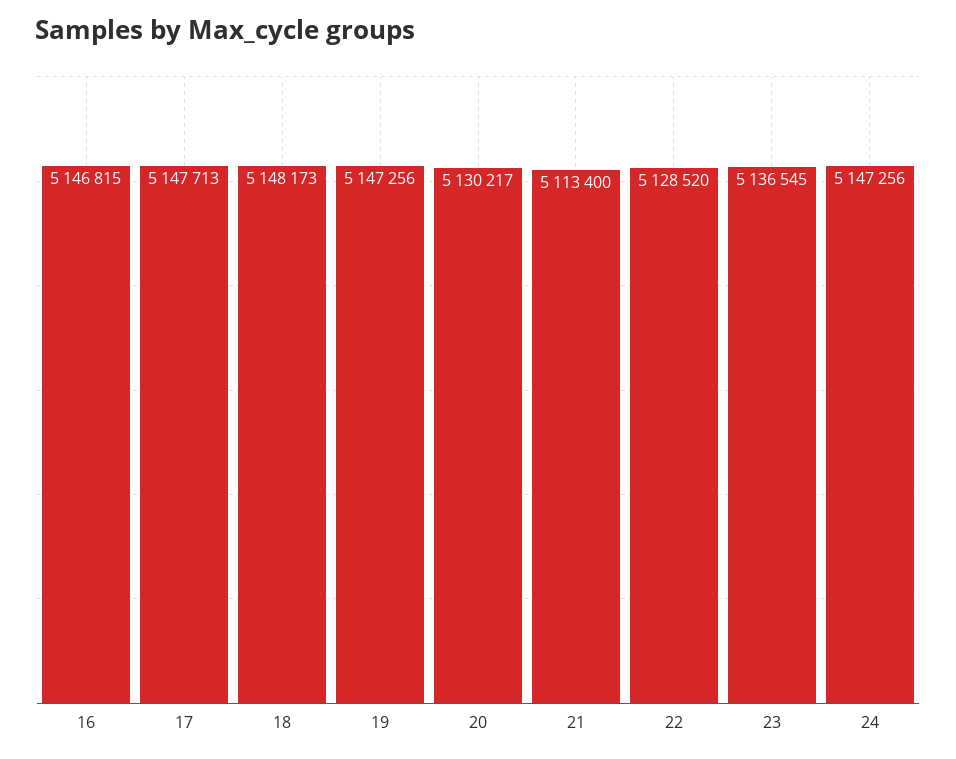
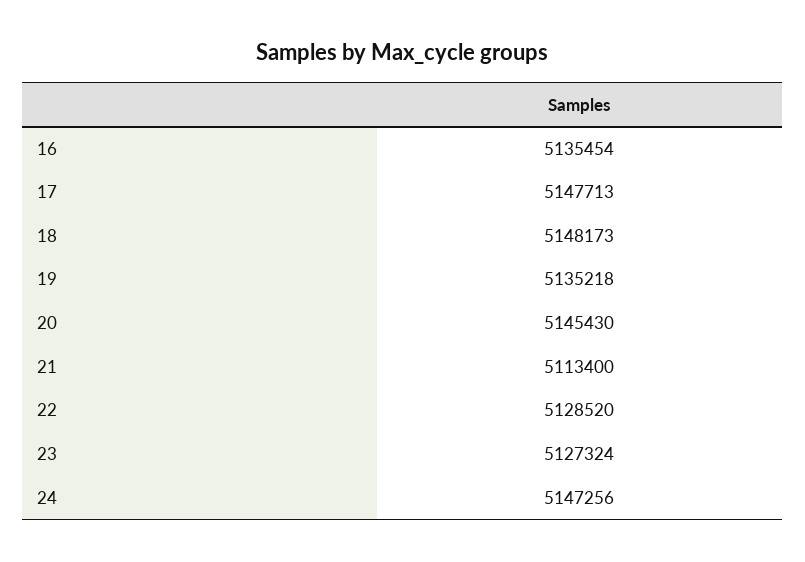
16: 5146815 -> 5135454
19: 5147256 -> 5135218
20: 5130217 -> 5145430
23: 5136545 -> 5127324

